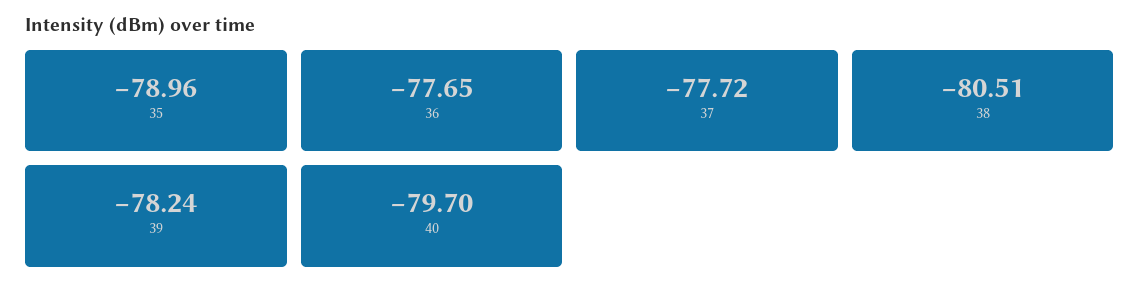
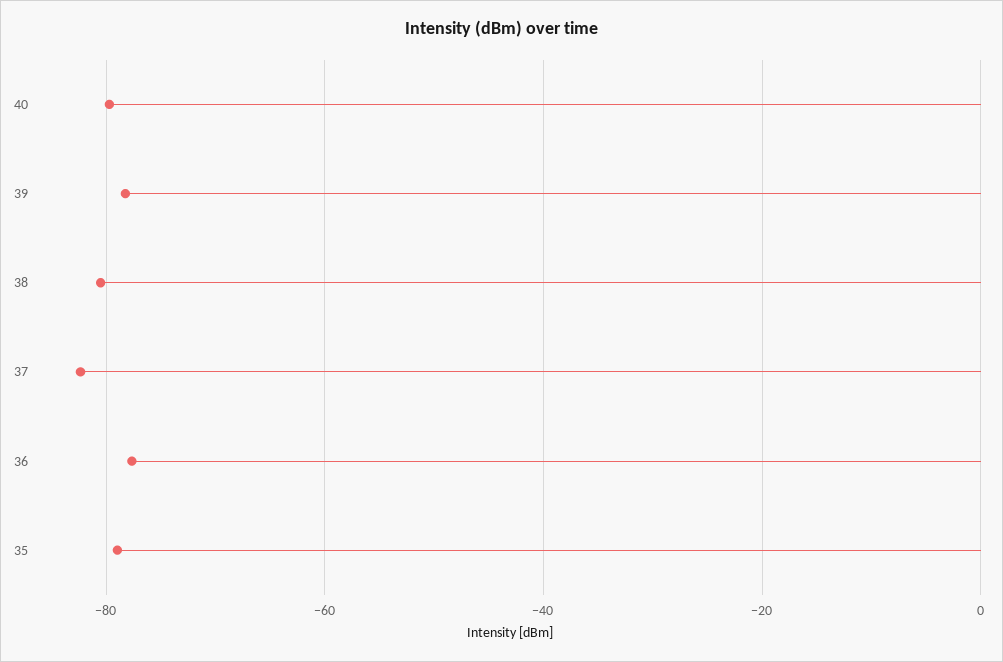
37: -77.72 -> -82

